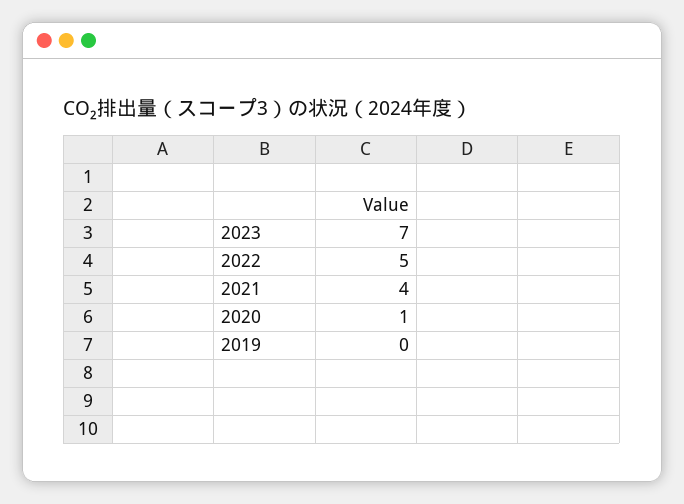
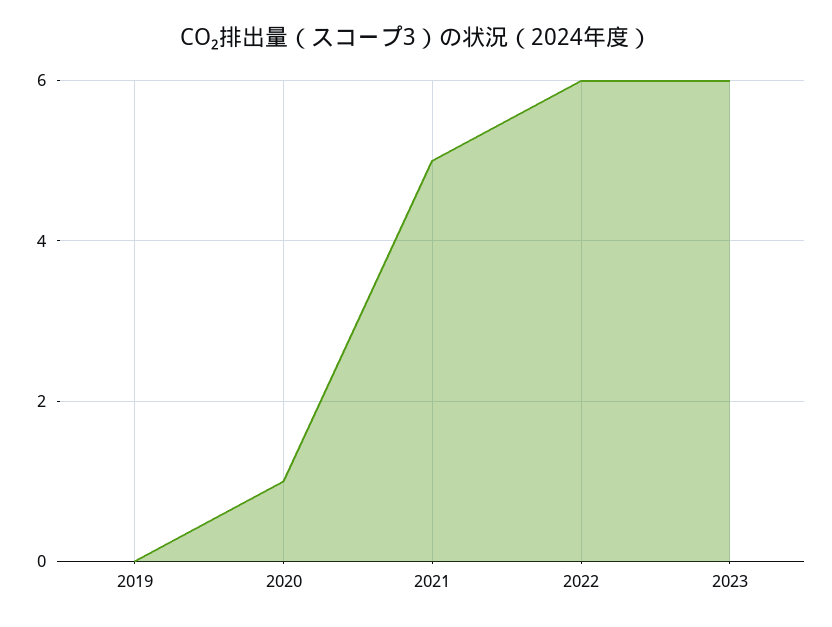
2023: 7 -> 6
2022: 5 -> 6
2021: 4 -> 5

